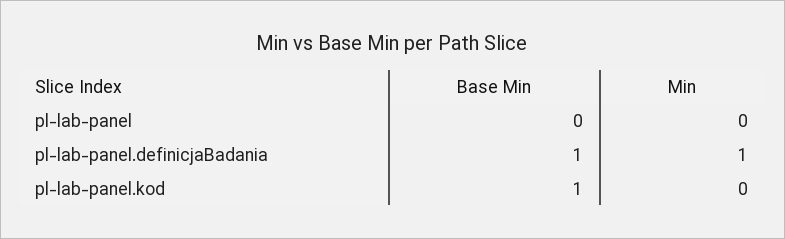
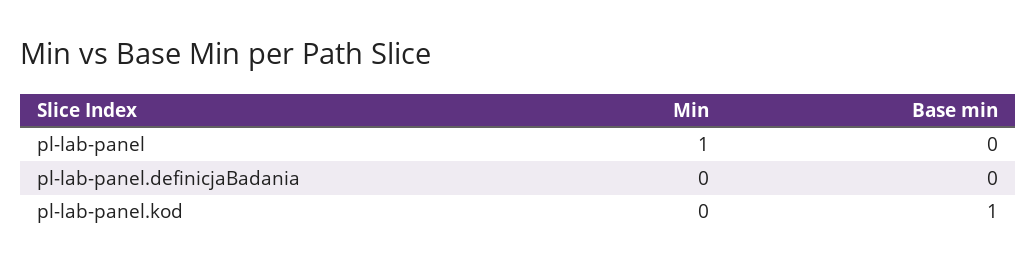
Min, pl-lab-panel: 0 -> 1
Base Min, pl-lab-panel.definicjaBadania: 1 -> 0
Min, pl-lab-panel.definicjaBadania: 1 -> 0

